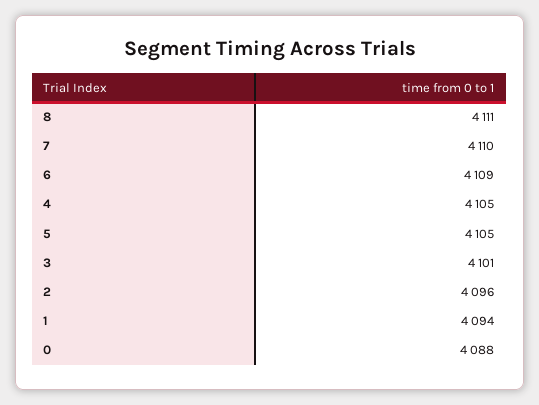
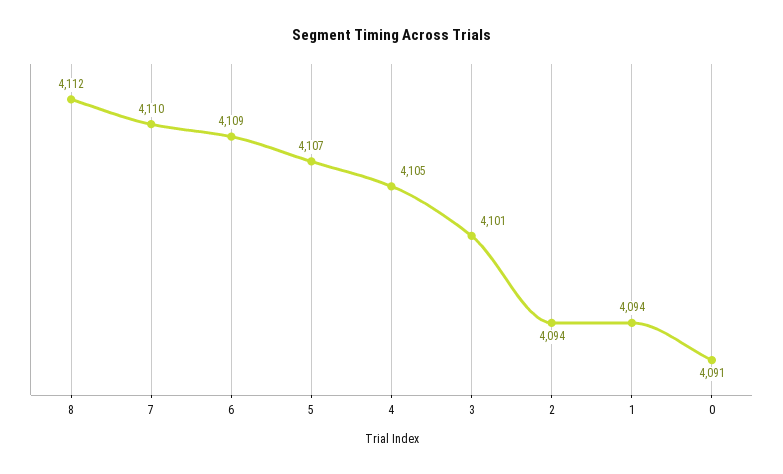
8: 4111 -> 4112
5: 4105 -> 4107
2: 4096 -> 4094
0: 4088 -> 4091

